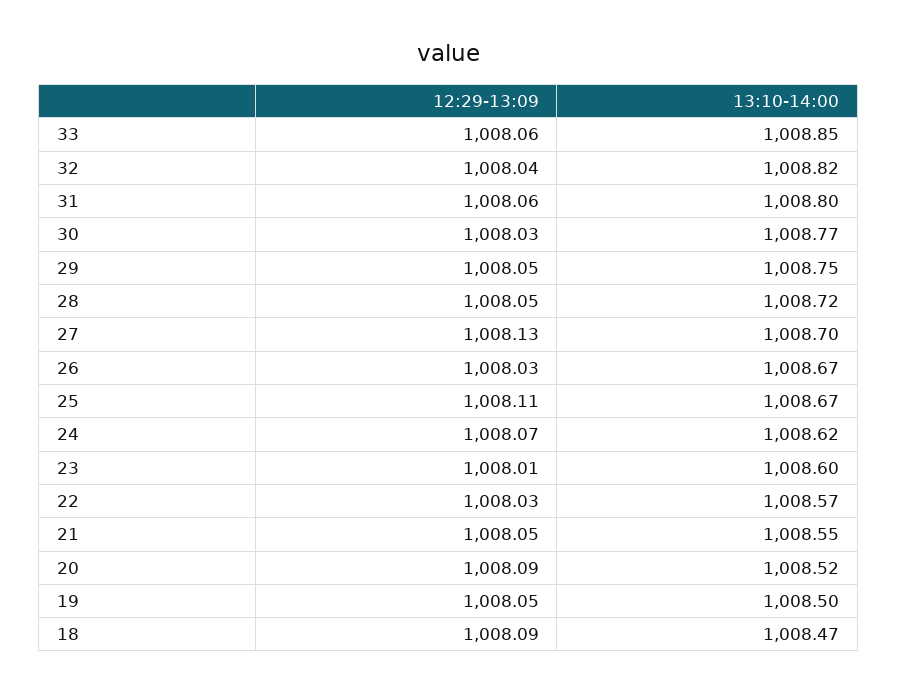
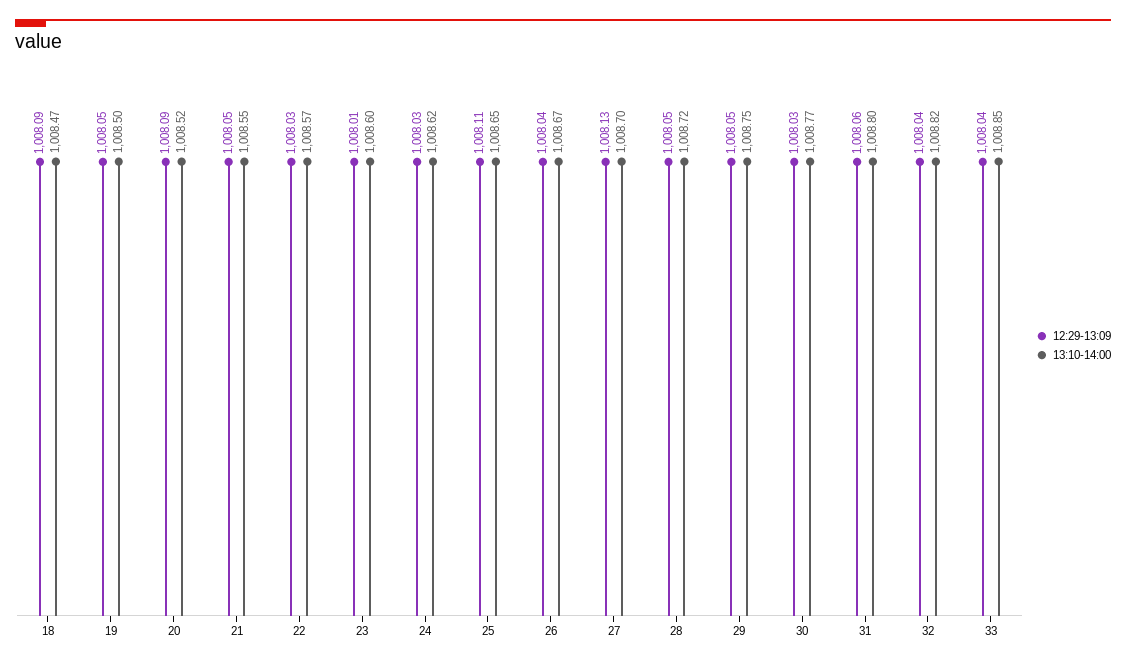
12:29-13:09, 33: 1008.06 -> 1008.04
12:29-13:09, 26: 1008.03 -> 1008.04
13:10-14:00, 25: 1008.67 -> 1008.65
12:29-13:09, 24: 1008.07 -> 1008.03

